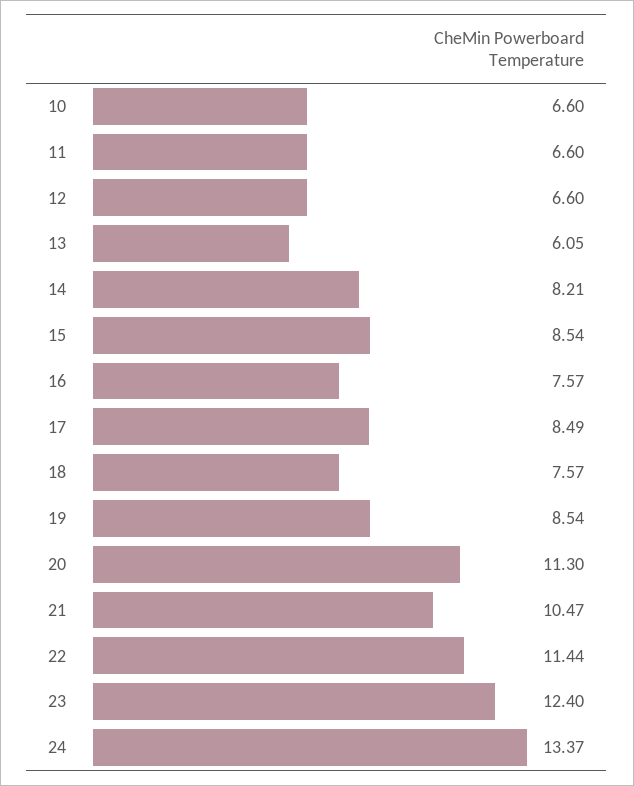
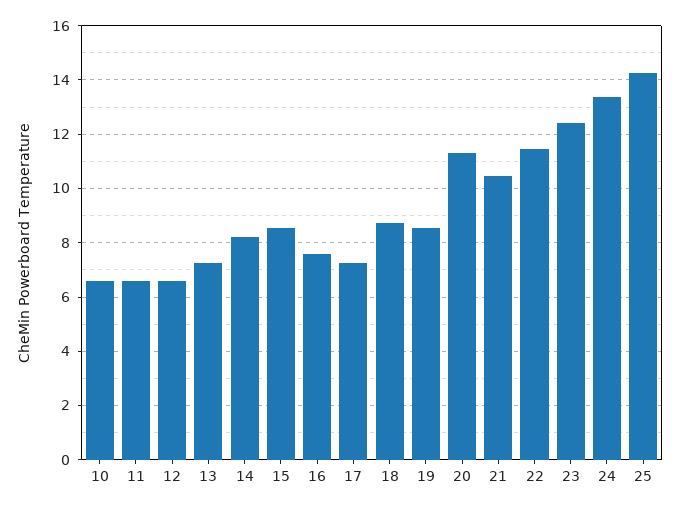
13: 6.05 -> 7.25
17: 8.49 -> 7.25
18: 7.57 -> 8.75
25: none -> 14.25

